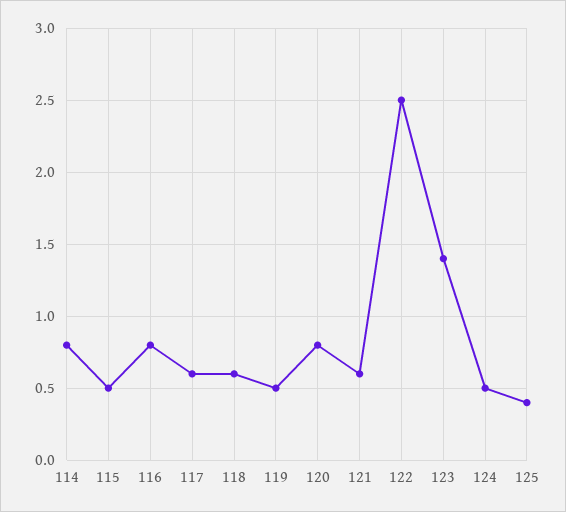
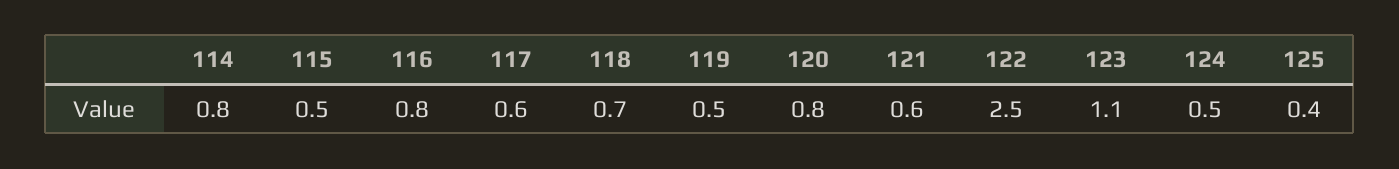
118: 0.6 -> 0.7
123: 1.4 -> 1.1

